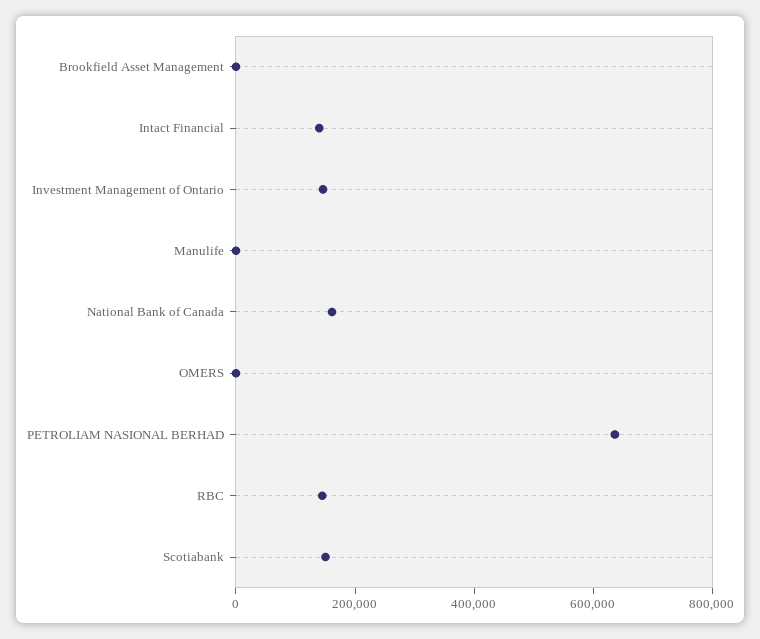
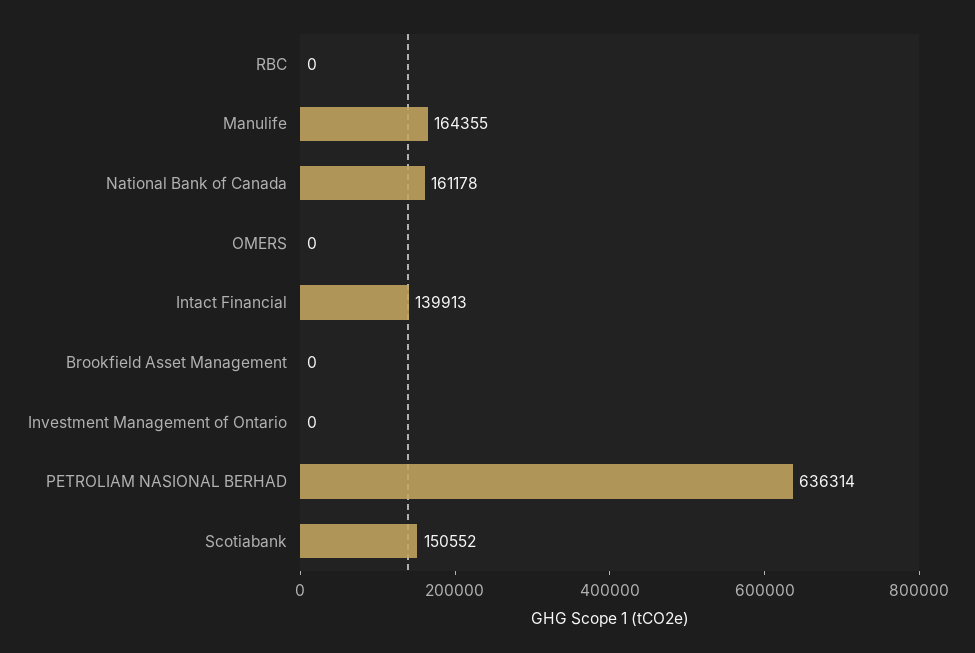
Investment Management of Ontario: 150000 -> 0
Manulife: 0 -> 164355
RBC: 150000 -> 0

